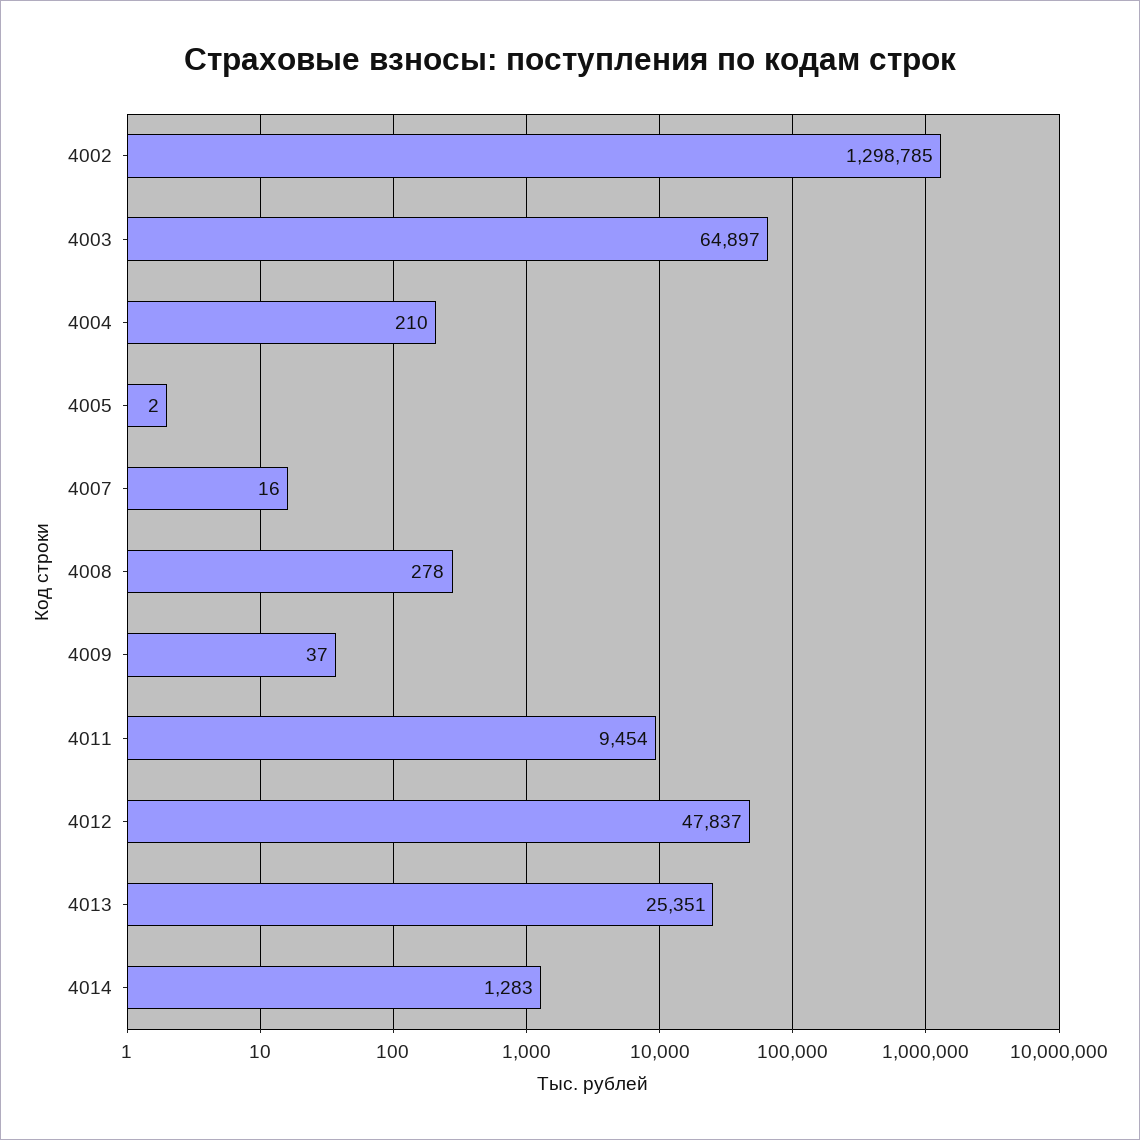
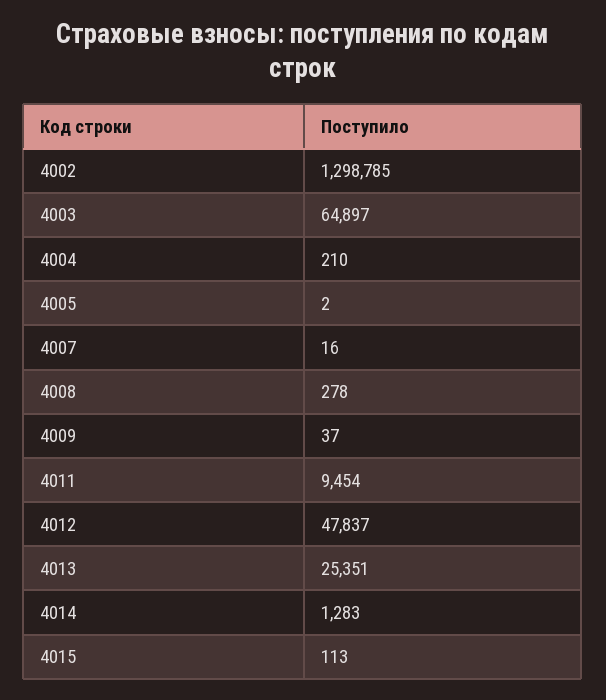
4015: none -> 113

